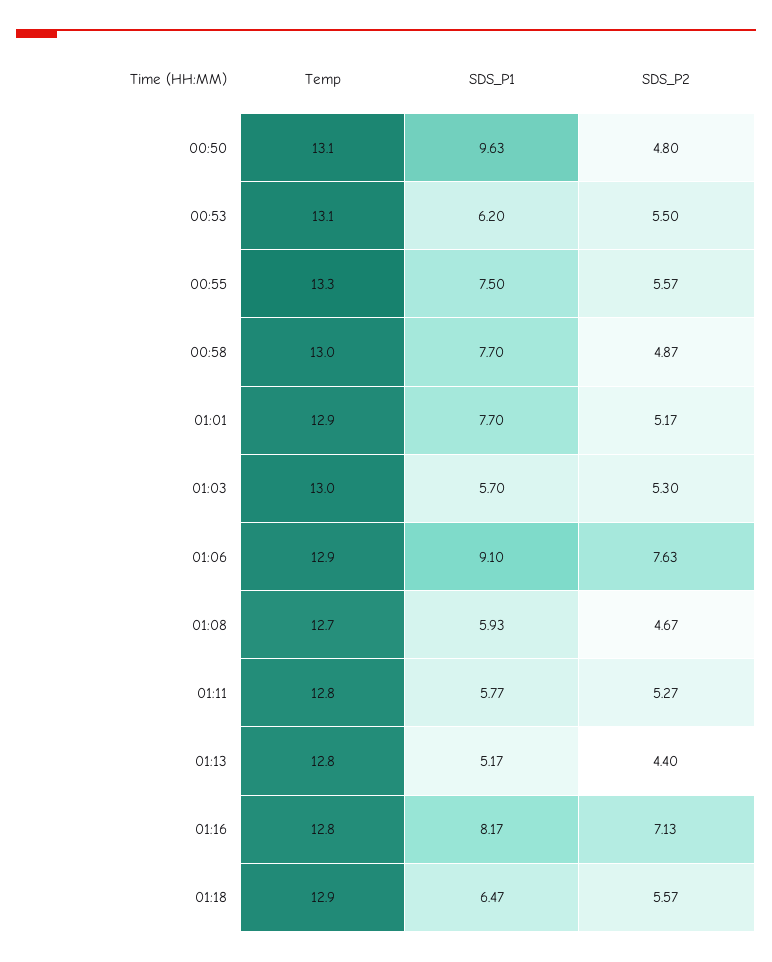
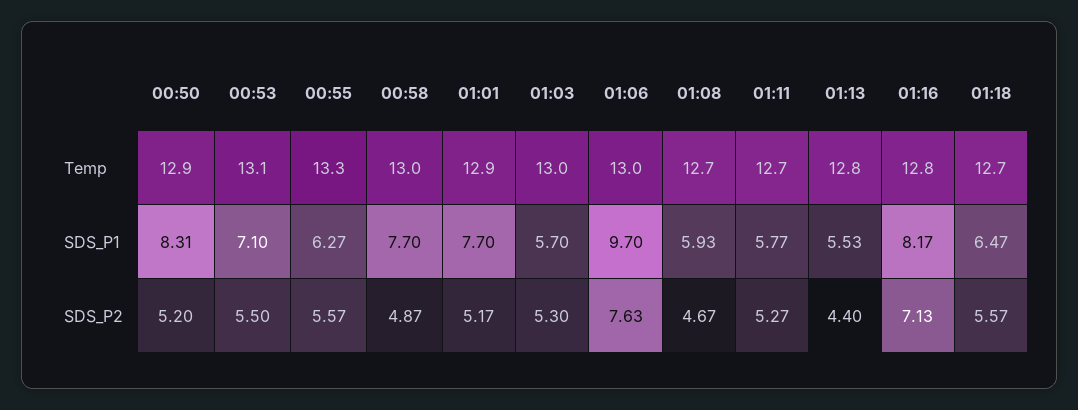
Temp, 00:50: 13.1 -> 12.9
SDS_P1, 00:50: 9.63 -> 8.31
SDS_P2, 00:50: 4.8 -> 5.2
SDS_P1, 00:53: 6.2 -> 7.1
SDS_P1, 00:55: 7.5 -> 6.27
Temp, 01:06: 12.9 -> 13
SDS_P1, 01:06: 9.1 -> 9.7
Temp, 01:11: 12.8 -> 12.7
SDS_P1, 01:13: 5.17 -> 5.53
Temp, 01:18: 12.9 -> 12.7

